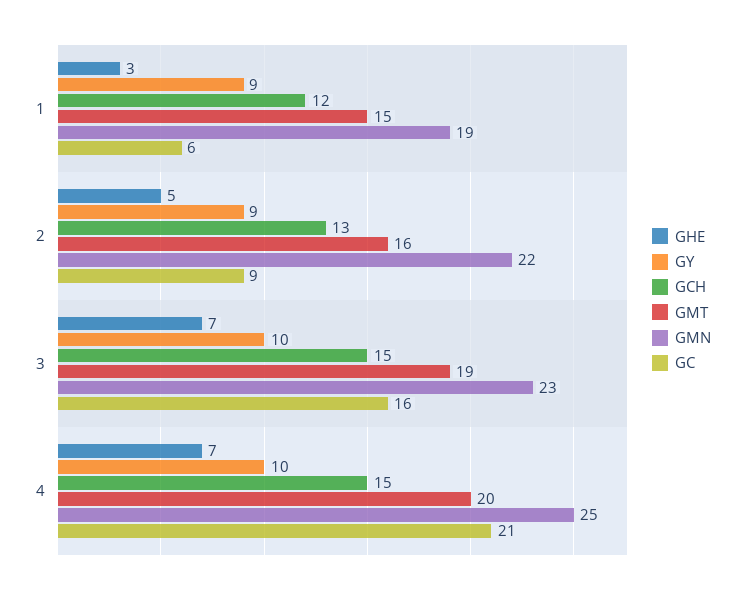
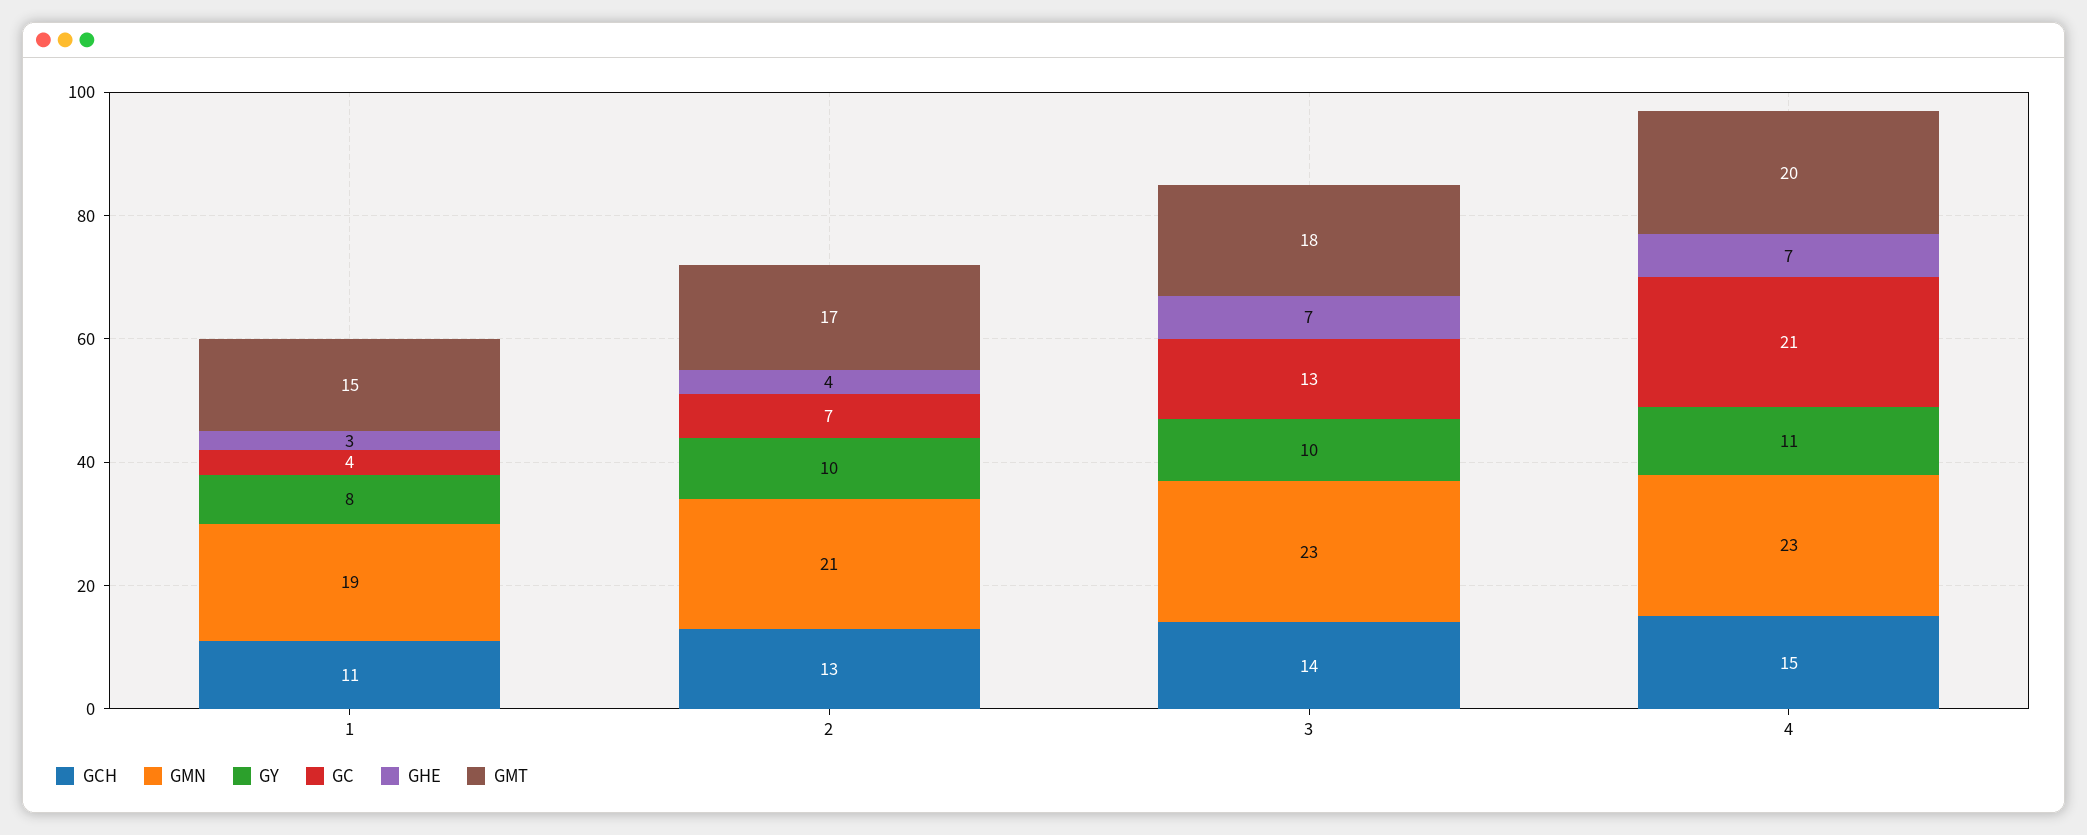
GY, 1: 9 -> 8
GCH, 1: 12 -> 11
GC, 1: 6 -> 4
GHE, 2: 5 -> 4
GY, 2: 9 -> 10
GMT, 2: 16 -> 17
GMN, 2: 22 -> 21
GC, 2: 9 -> 7
GCH, 3: 15 -> 14
GMT, 3: 19 -> 18
GC, 3: 16 -> 13
GY, 4: 10 -> 11
GMN, 4: 25 -> 23

